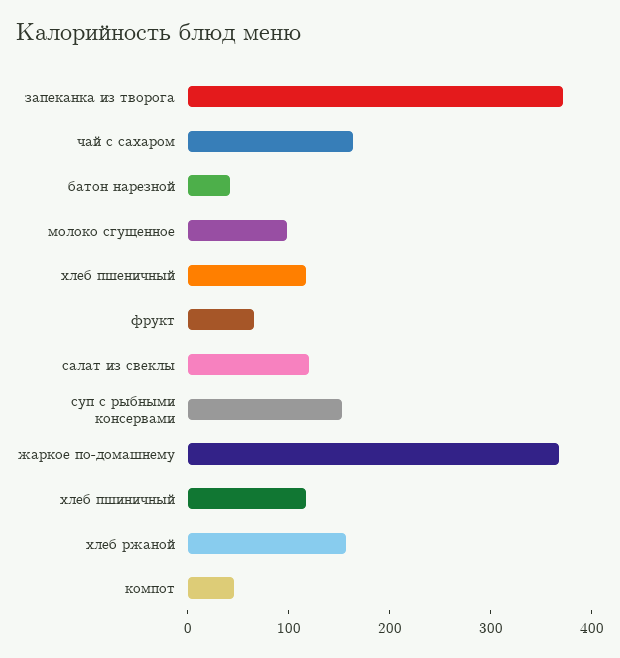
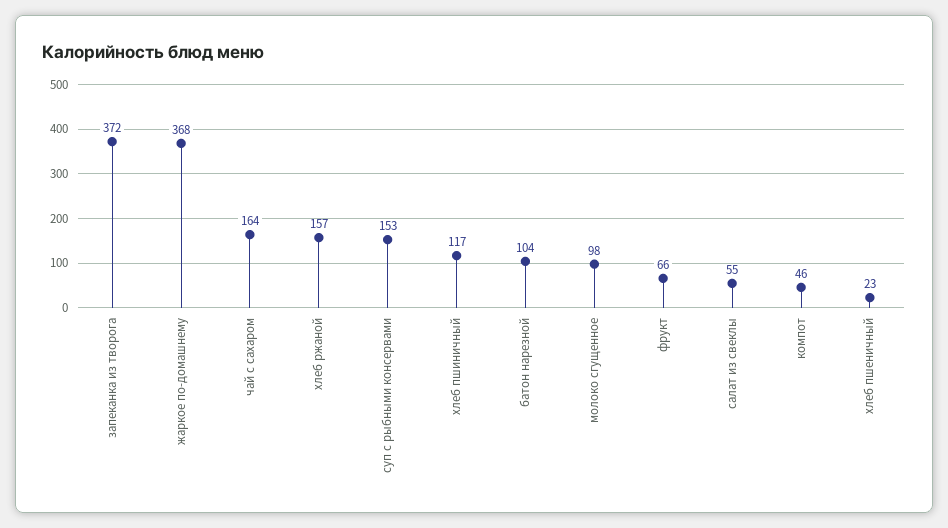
батон нарезной: 40 -> 104
хлеб пшеничный: 120 -> 23
салат из свеклы: 120 -> 55

